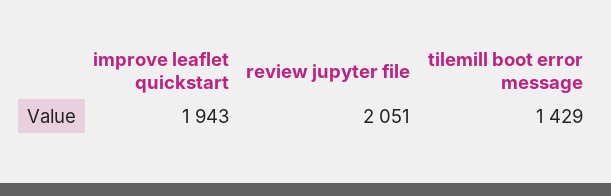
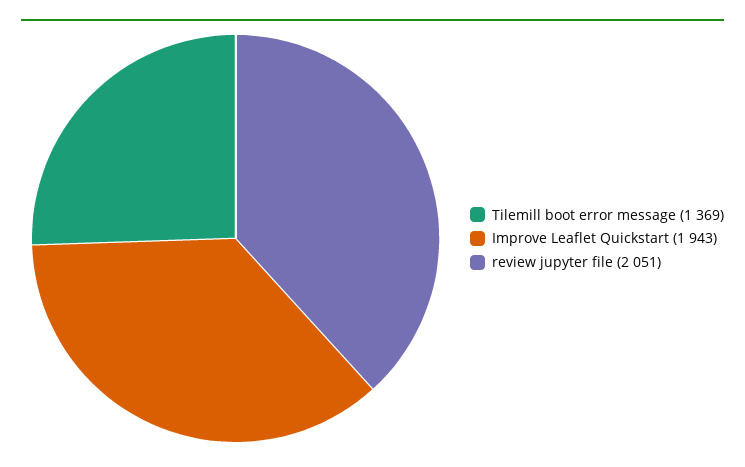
tilemill boot error message: 1429 -> 1369

